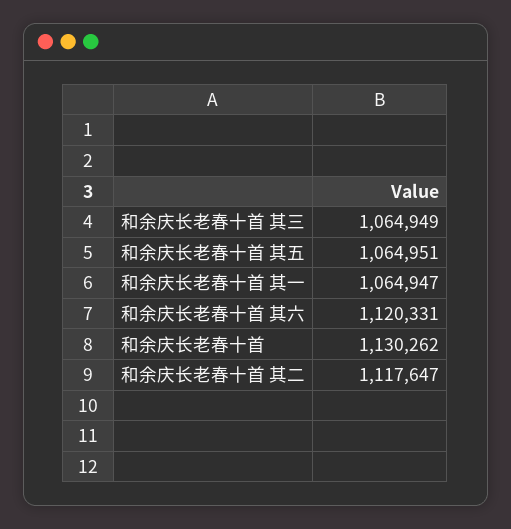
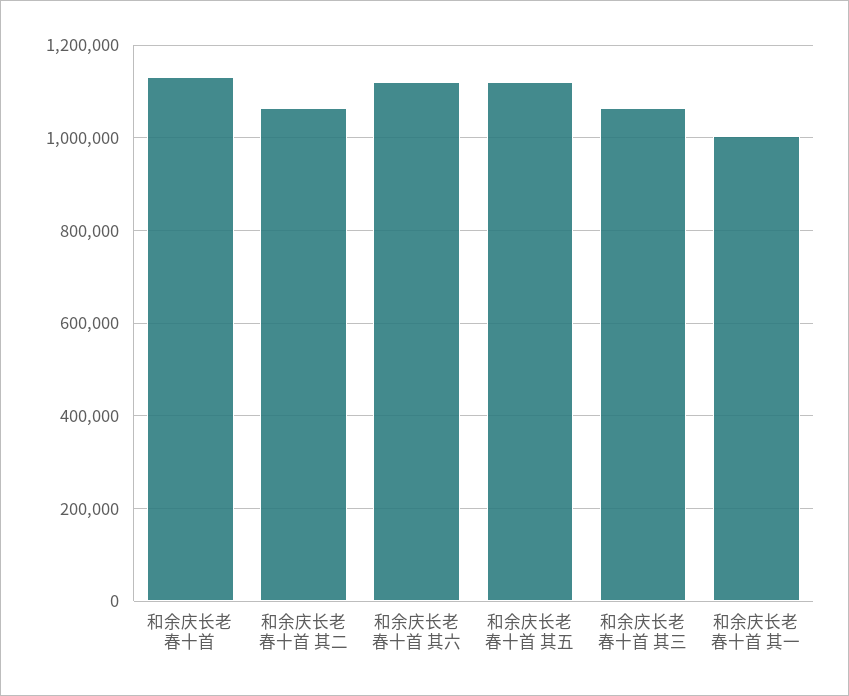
和余庆长老春十首 其五: 1064951 -> 1120000
和余庆长老春十首 其一: 1064947 -> 1000000
和余庆长老春十首 其二: 1117647 -> 1060000

